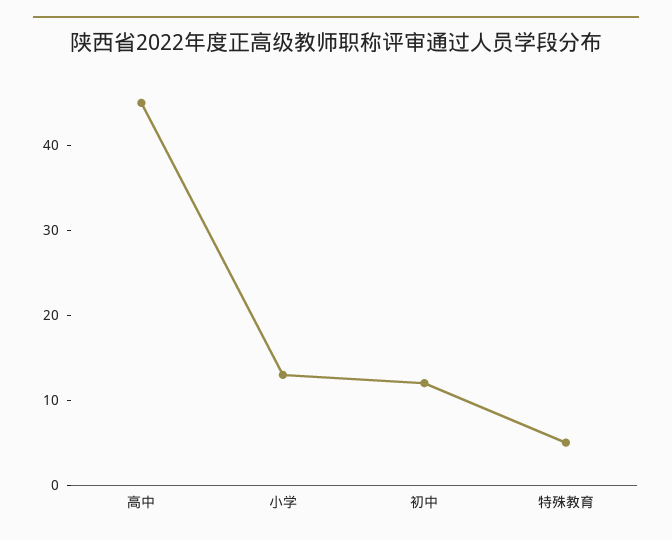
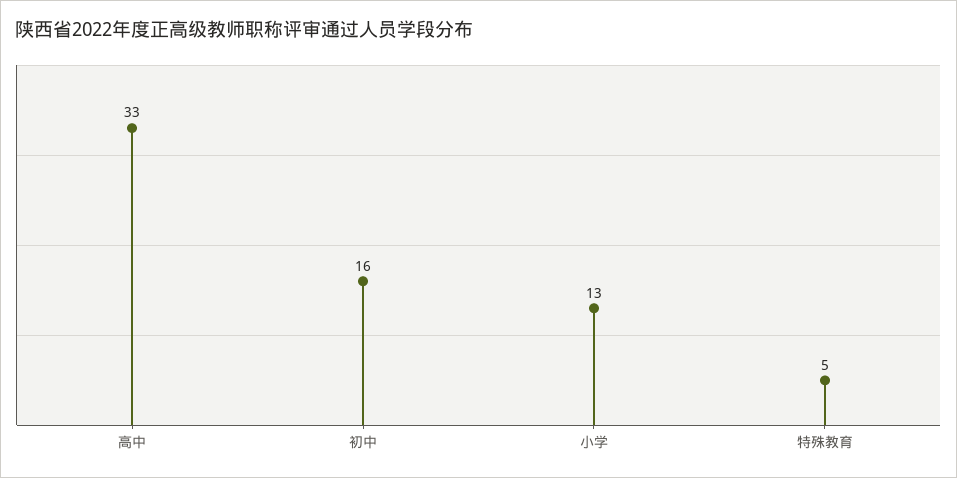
高中: 45 -> 33
初中: 12 -> 16

